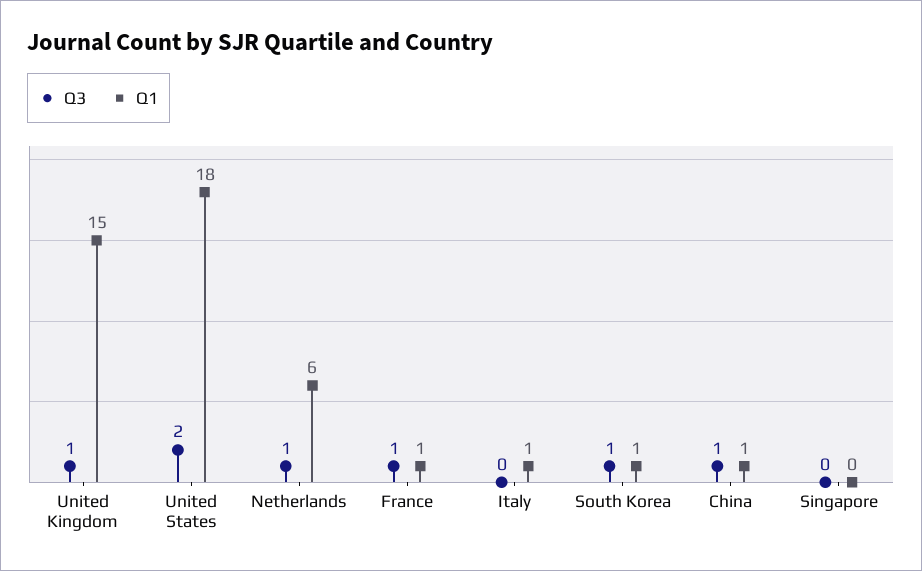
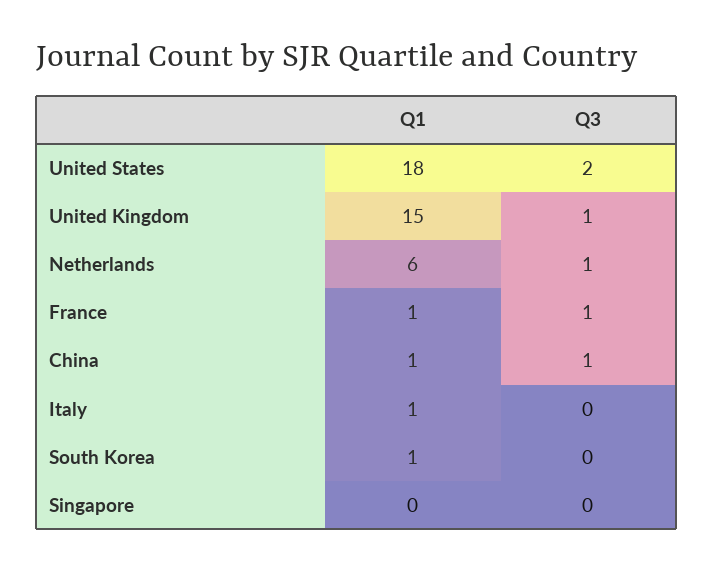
Q3, South Korea: 1 -> 0

